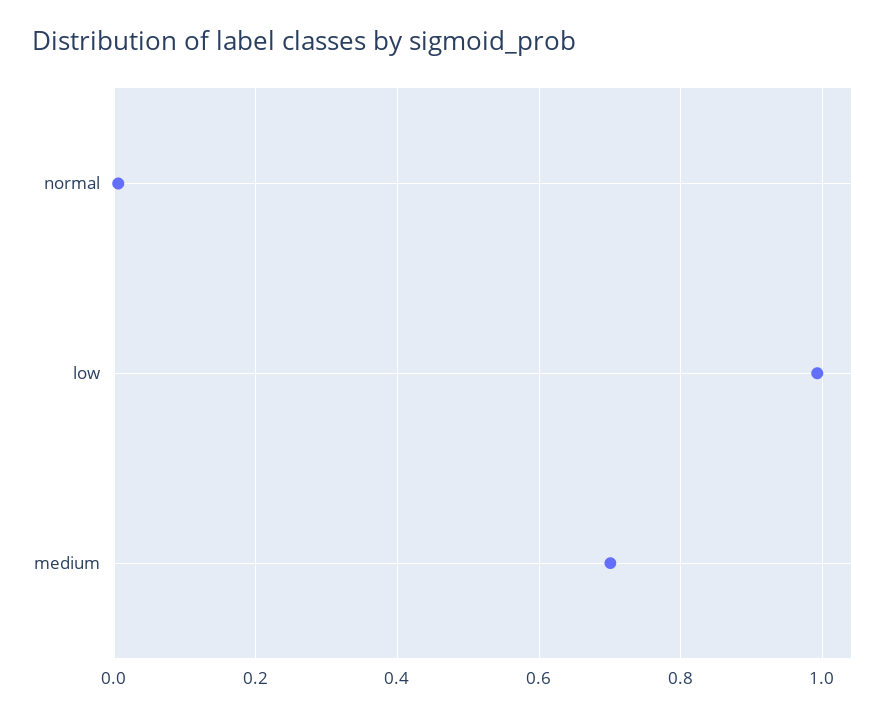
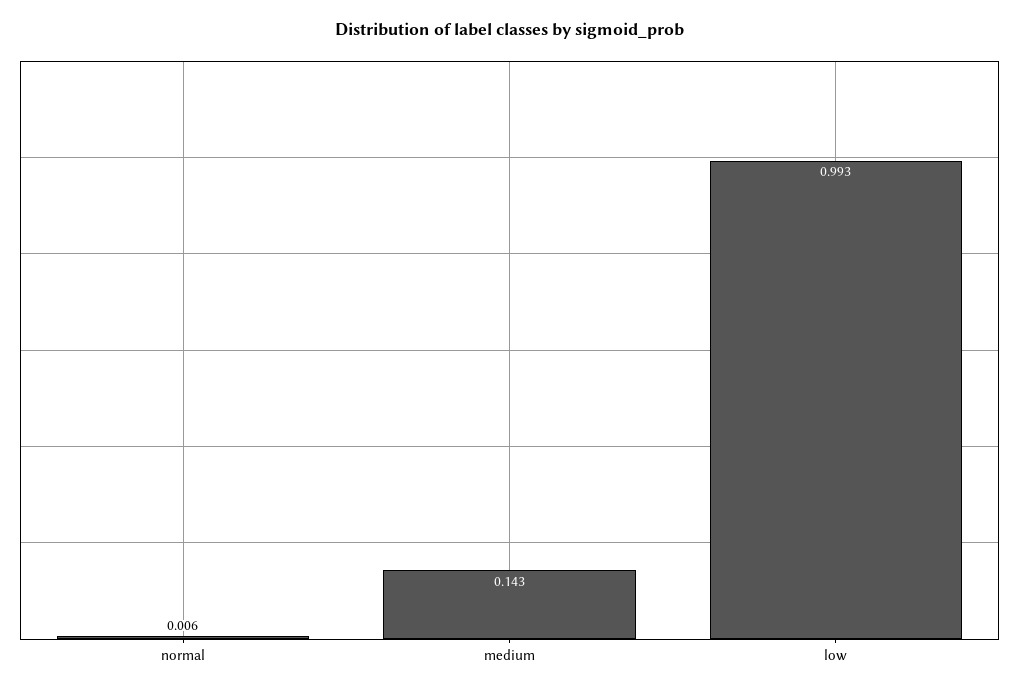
medium: 0.7 -> 0.143

